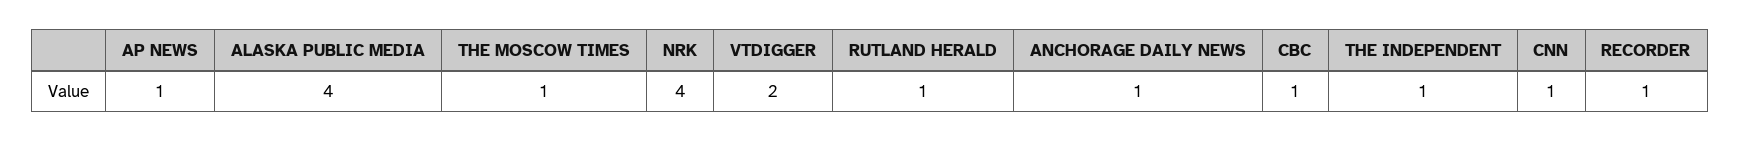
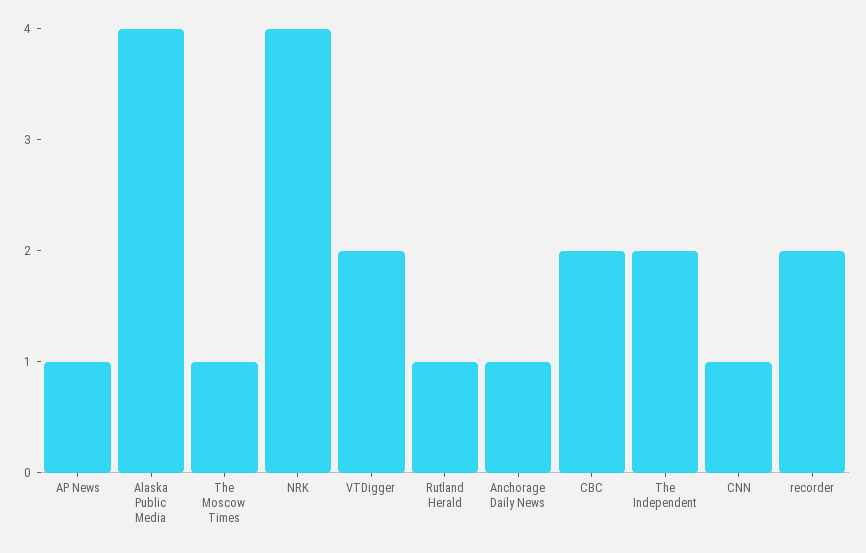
CBC: 1 -> 2
THE INDEPENDENT: 1 -> 2
RECORDER: 1 -> 2

